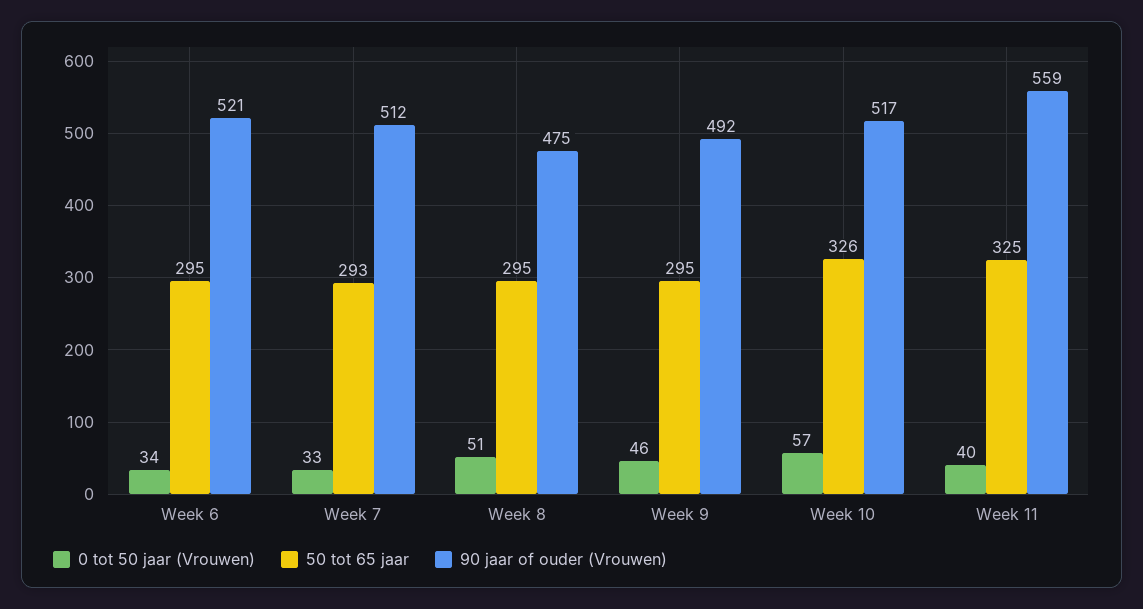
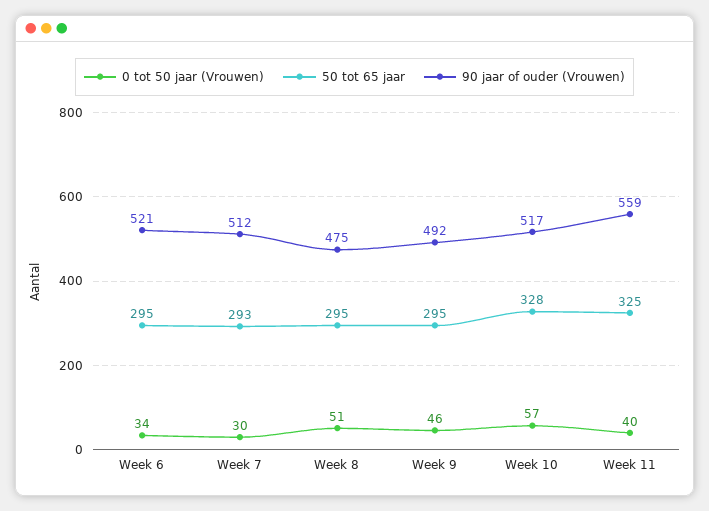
0 tot 50 jaar (Vrouwen), Week 7: 33 -> 30
50 tot 65 jaar, Week 10: 326 -> 328

